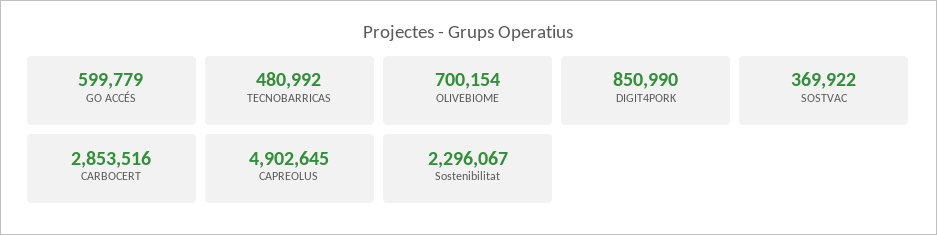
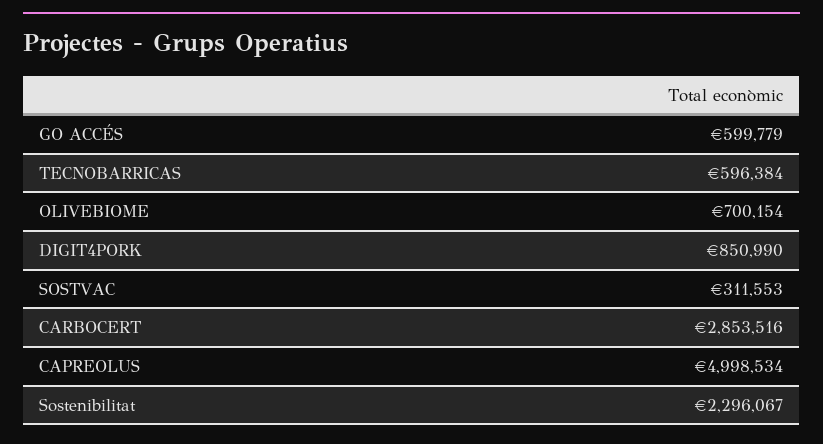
TECNOBARRICAS: 480992 -> 596384
SOSTVAC: 369922 -> 311553
CAPREOLUS: 4902645 -> 4998534

